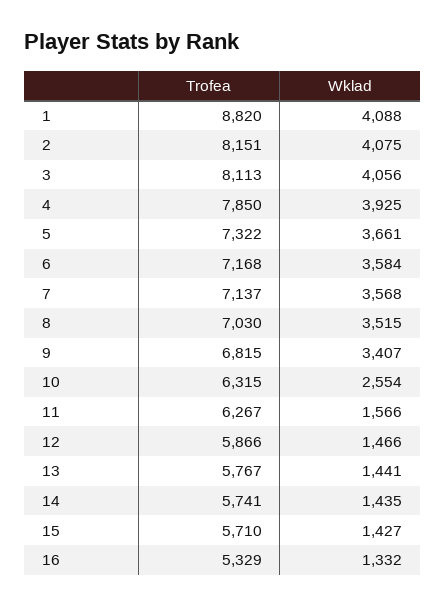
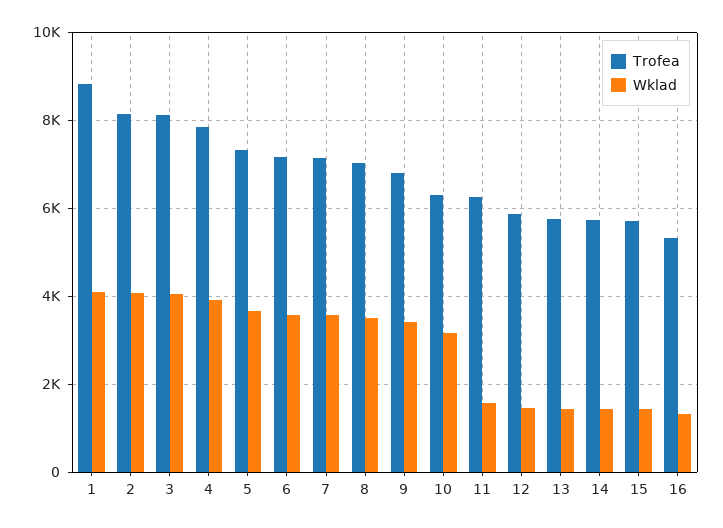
Wklad, 10: 2554 -> 3200

